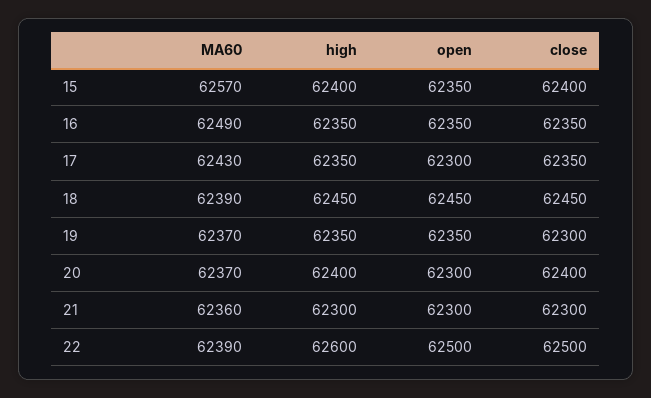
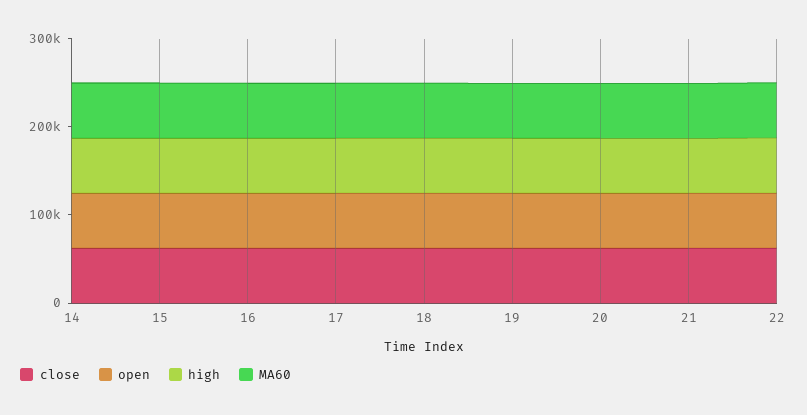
close, 14: none -> 60000
open, 14: none -> 60000
high, 14: none -> 60000
MA60, 14: none -> 60000

